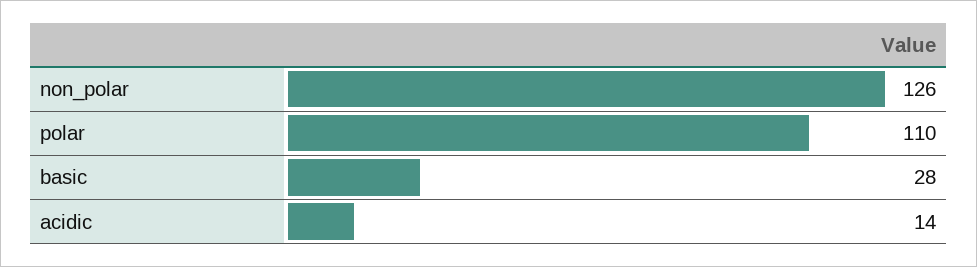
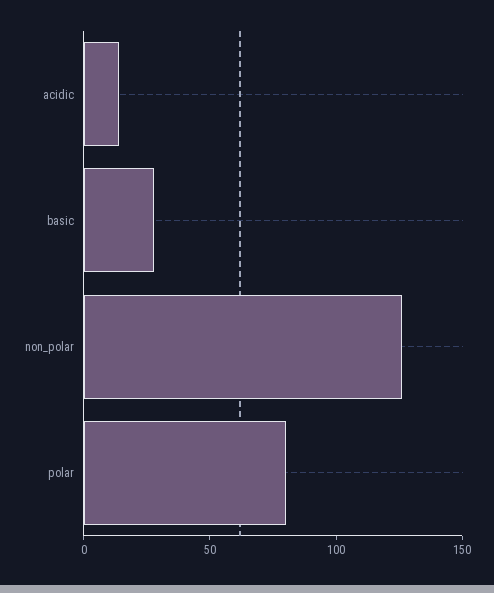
polar: 110 -> 80

